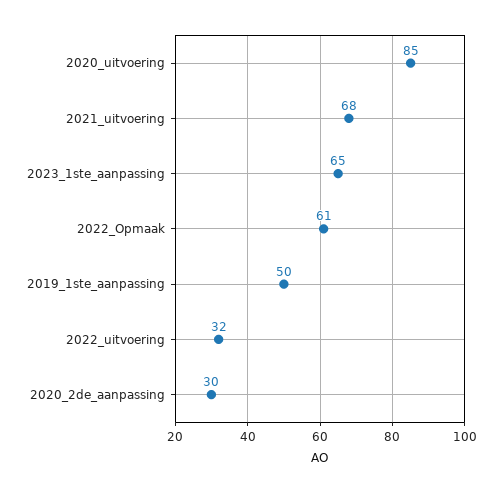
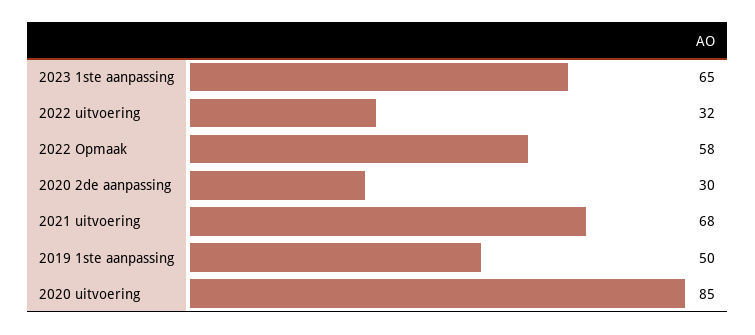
2022_Opmaak: 61 -> 58

